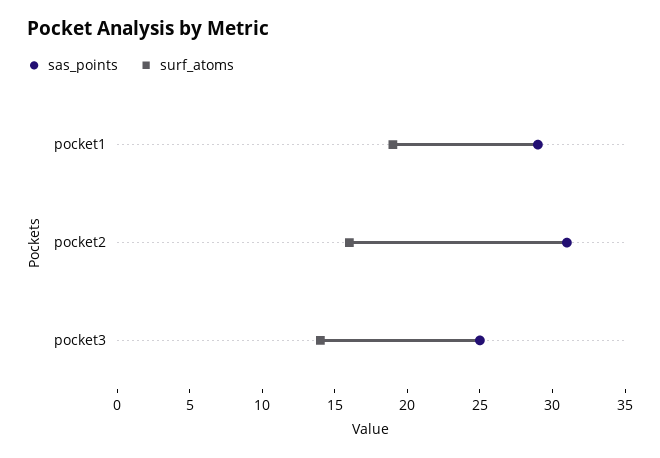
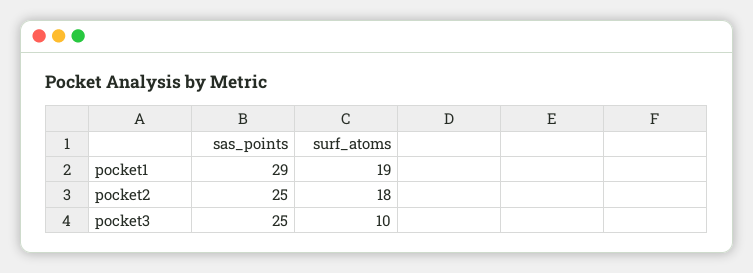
sas_points, pocket2: 31 -> 25
surf_atoms, pocket2: 16 -> 18
surf_atoms, pocket3: 14 -> 10

